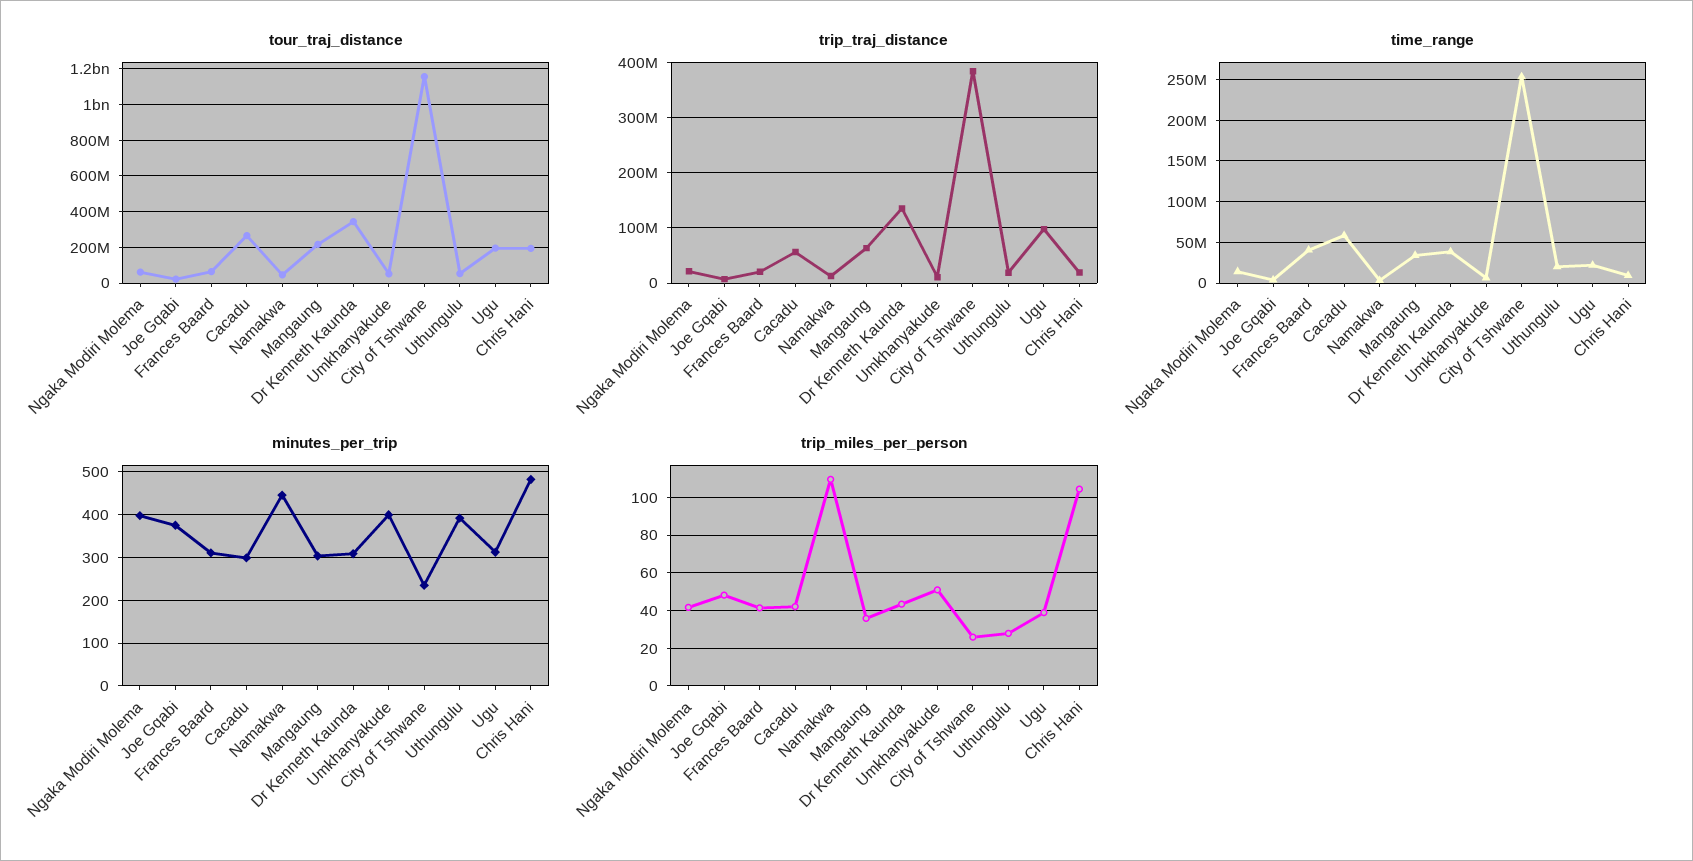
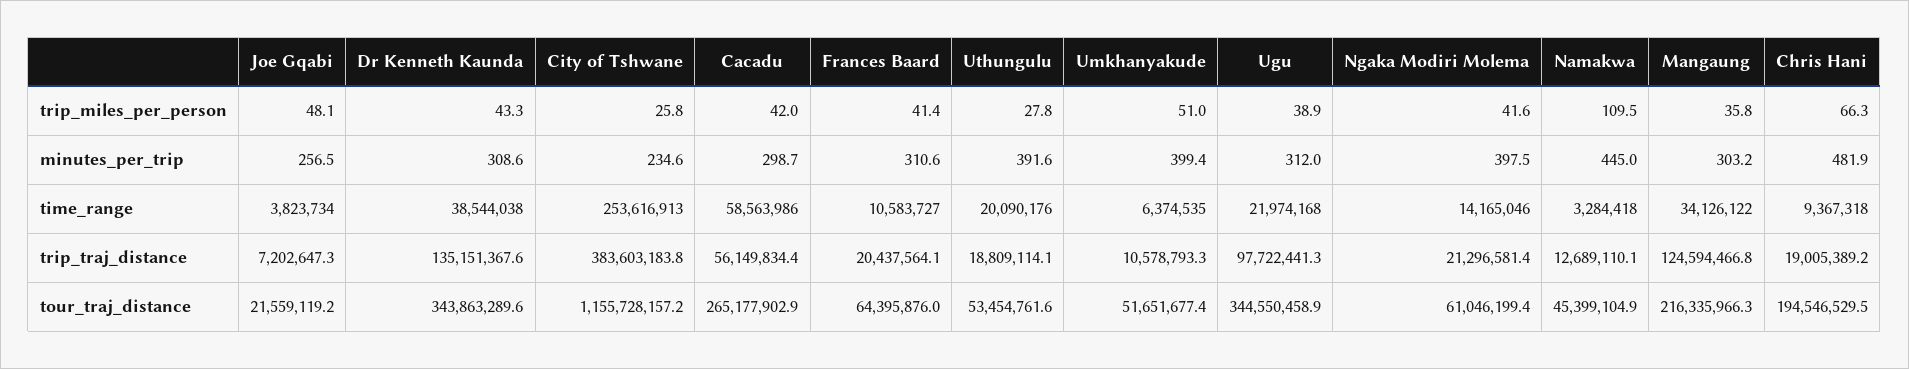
tour_traj_distance, Ugu: 200000000 -> 344550458.9
trip_traj_distance, Mangaung: 60000000 -> 124594466.8
time_range, Frances Baard: 40000000 -> 10583727
minutes_per_trip, Joe Gqabi: 380 -> 256.5
trip_miles_per_person, Chris Hani: 105 -> 66.3

